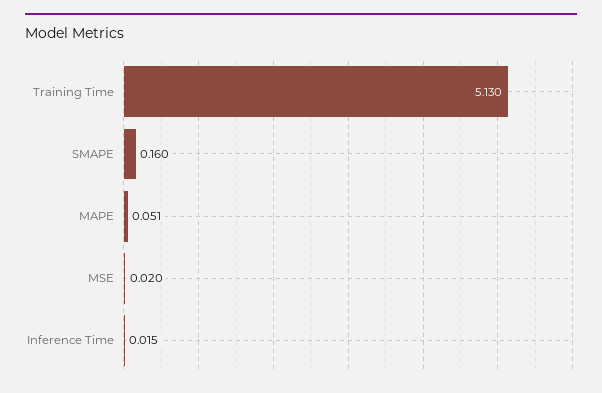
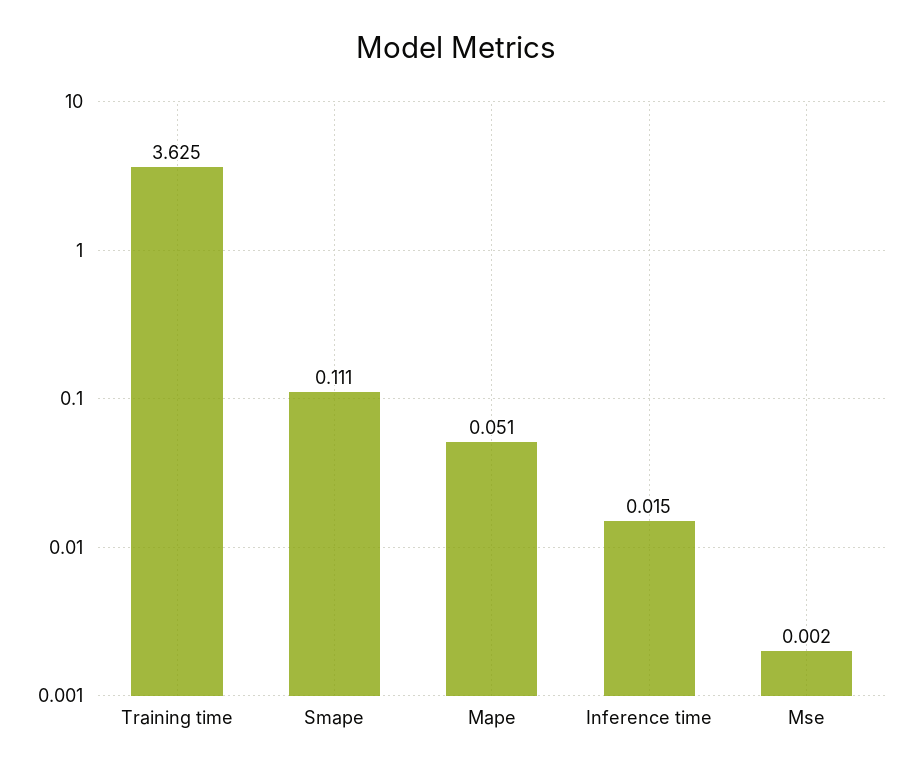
Training Time: 5.13 -> 3.625
SMAPE: 0.16 -> 0.111
MSE: 0.02 -> 0.002

